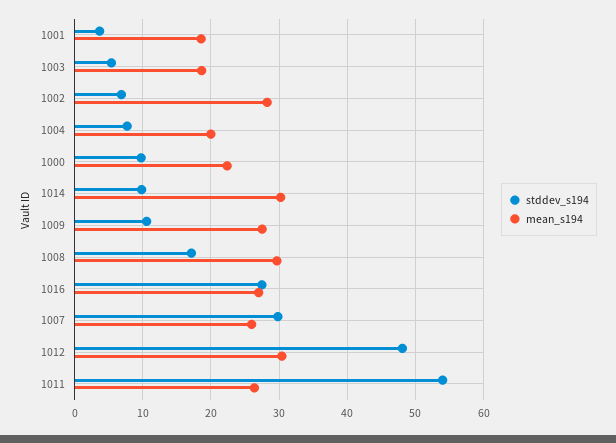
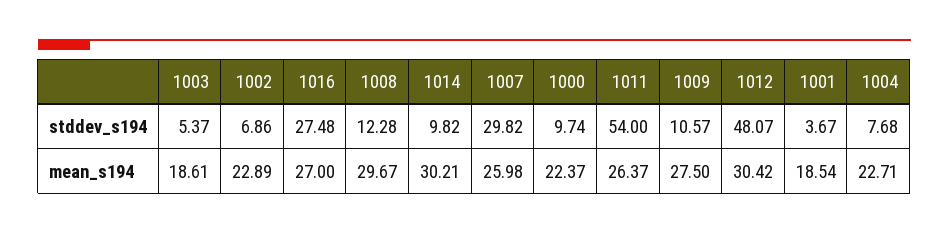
mean_s194, 1002: 28 -> 22.89
mean_s194, 1004: 20 -> 22.71
stddev_s194, 1008: 17 -> 12.28

